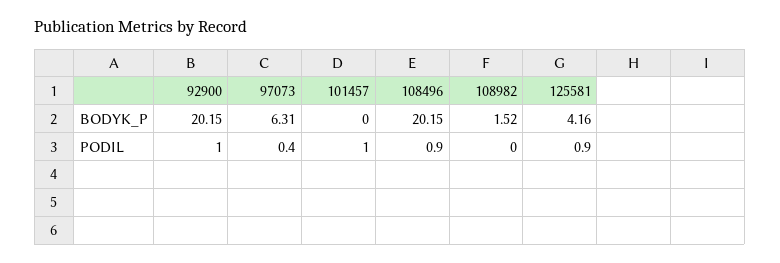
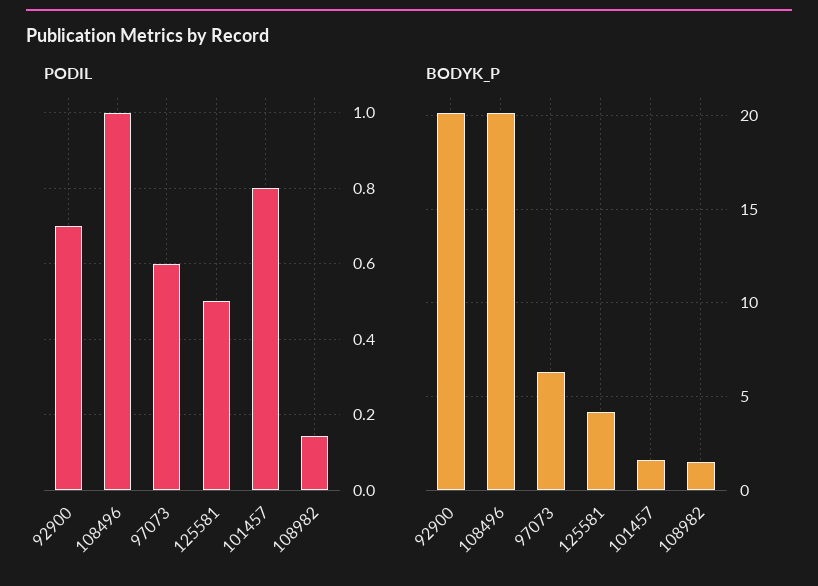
BODYK_P, 101457: 0 -> 1.5
PODIL, 92900: 1 -> 0.7
PODIL, 97073: 0.4 -> 0.6
PODIL, 101457: 1 -> 0.8
PODIL, 108496: 0.9 -> 1
PODIL, 108982: 0 -> 0.14
PODIL, 125581: 0.9 -> 0.5

